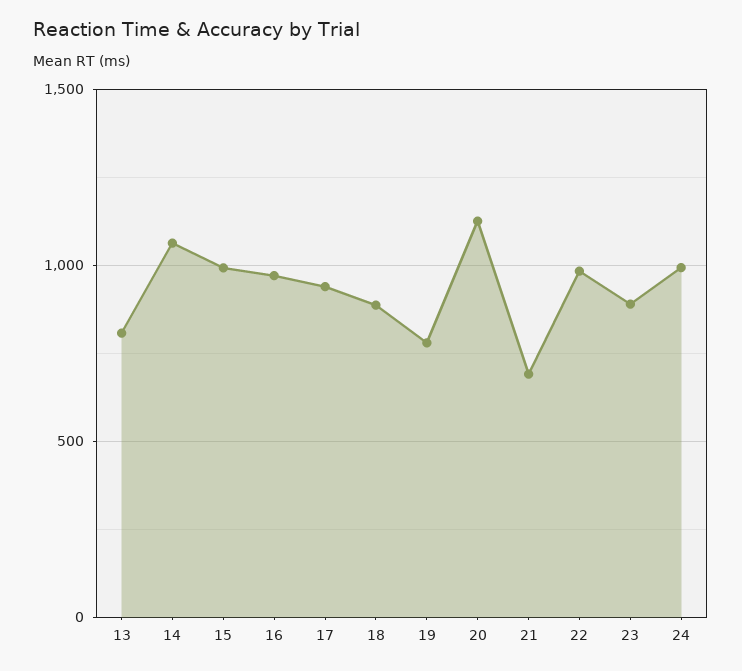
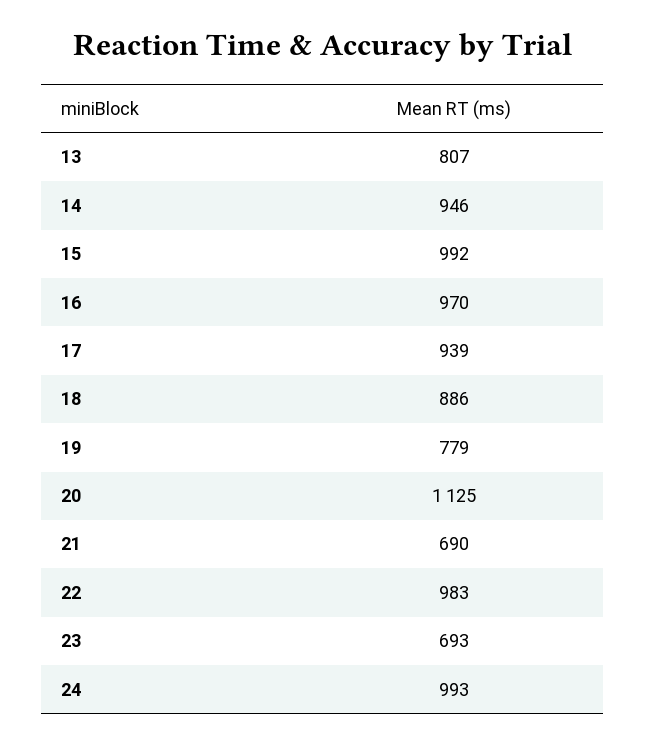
14: 1050 -> 946
23: 900 -> 693

